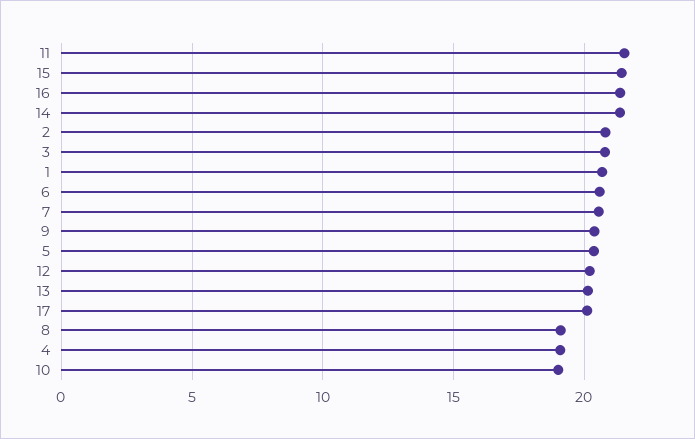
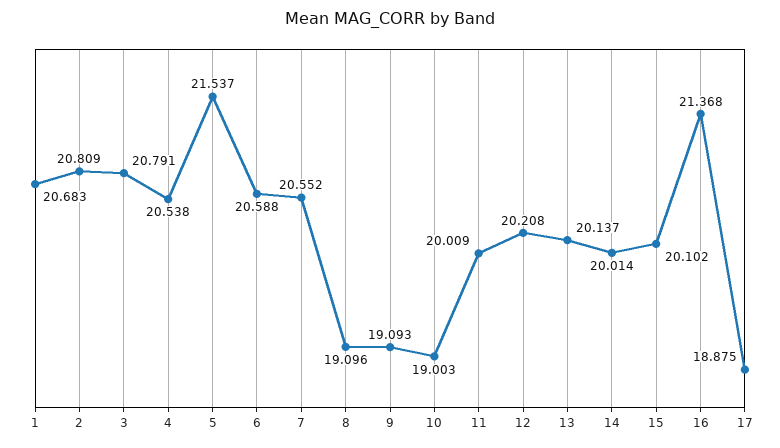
11: 21.5 -> 20.009
15: 21.5 -> 20.102
14: 21.5 -> 20.014
9: 20.5 -> 19.093
5: 20.5 -> 21.537
17: 20 -> 18.875
4: 19 -> 20.538

